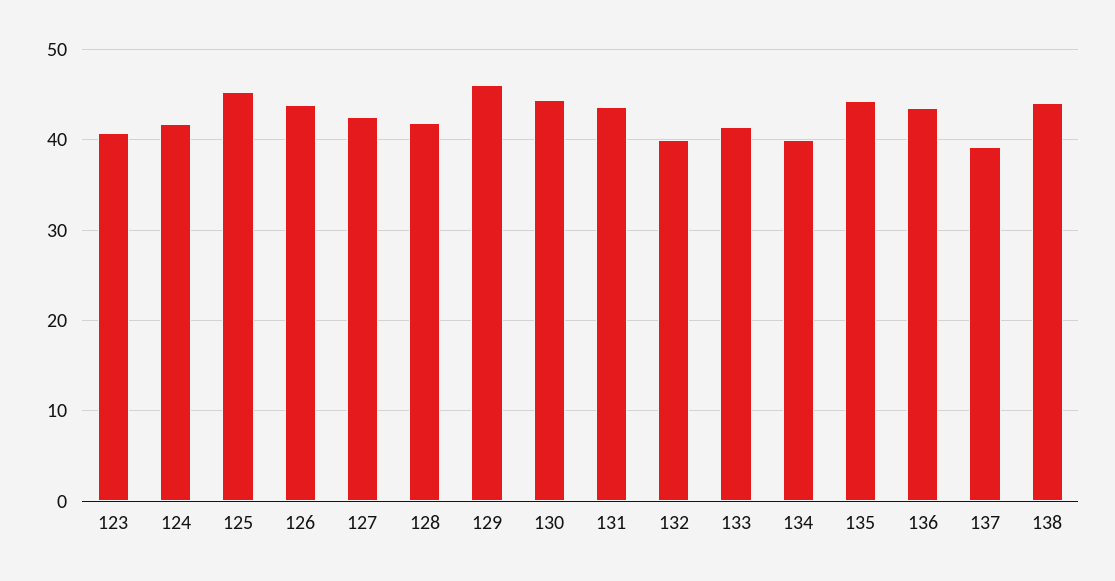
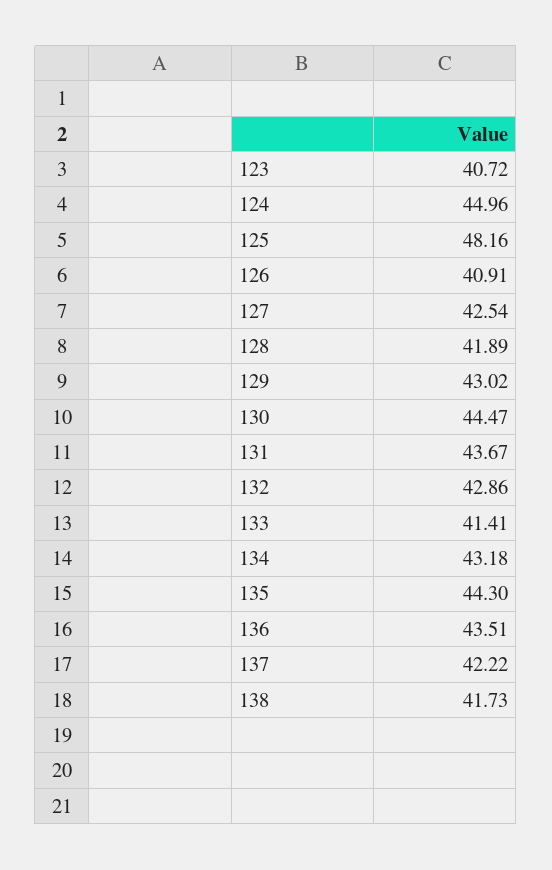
124: 42 -> 44.96
125: 45 -> 48.16
126: 44 -> 40.91
129: 46 -> 43.02
132: 40 -> 42.86
134: 40 -> 43.18
137: 39 -> 42.22
138: 44 -> 41.73

